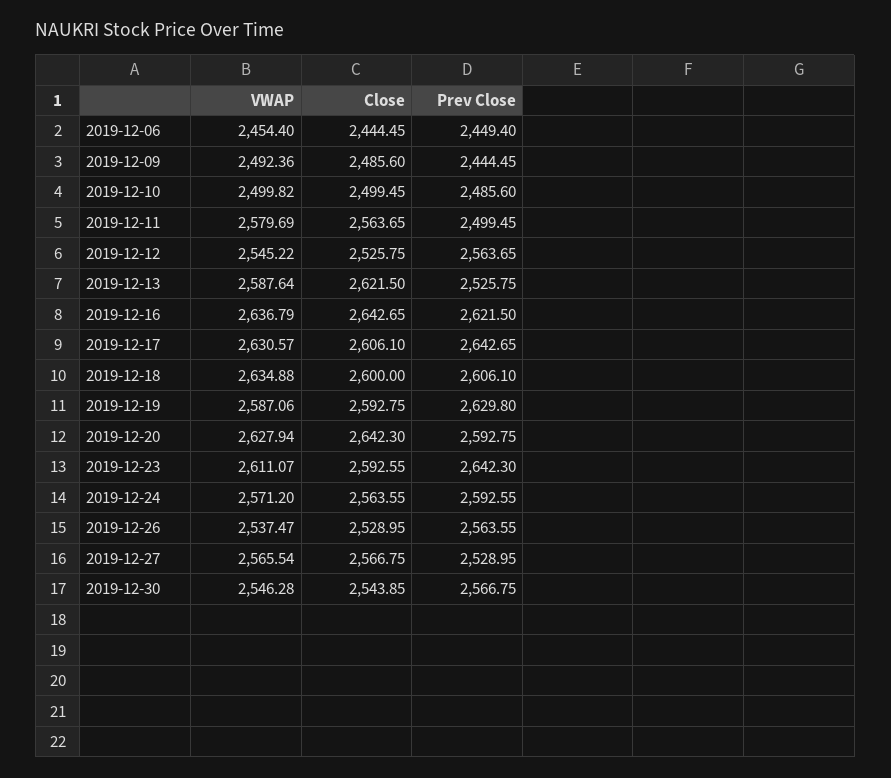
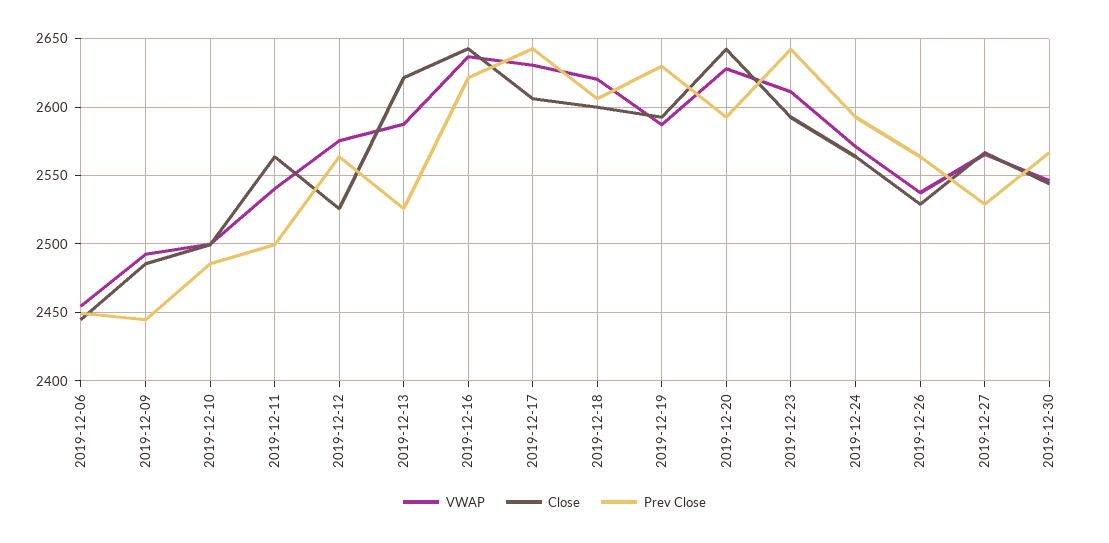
VWAP, 2019-12-11: 2579.69 -> 2540
VWAP, 2019-12-12: 2545.22 -> 2575
VWAP, 2019-12-18: 2634.88 -> 2620

